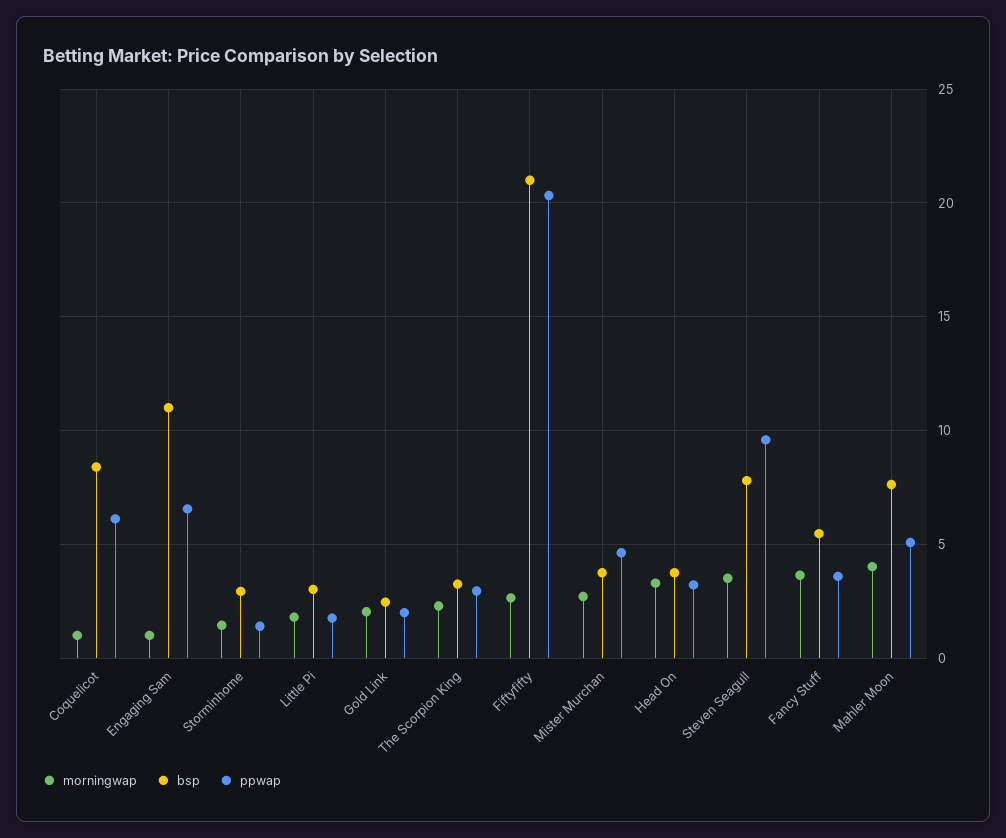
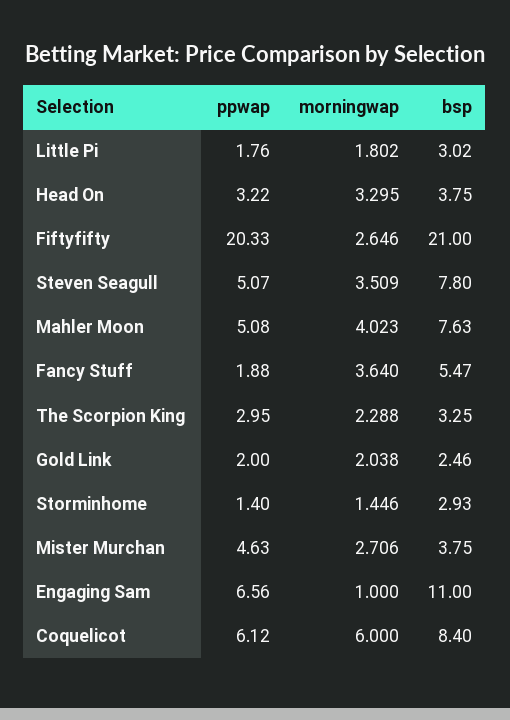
morningwap, Coquelicot: 1 -> 6
ppwap, Steven Seagull: 9.5 -> 5.07
ppwap, Fancy Stuff: 3.5 -> 1.88

